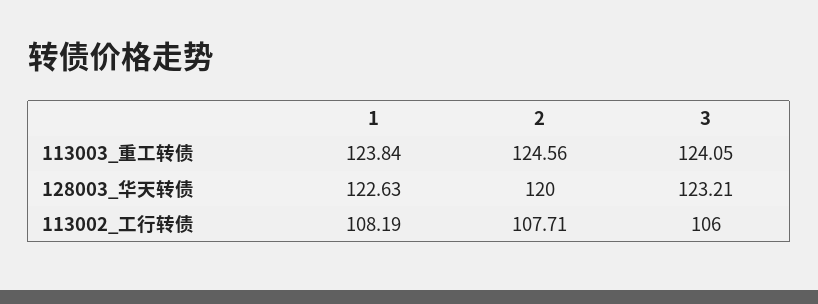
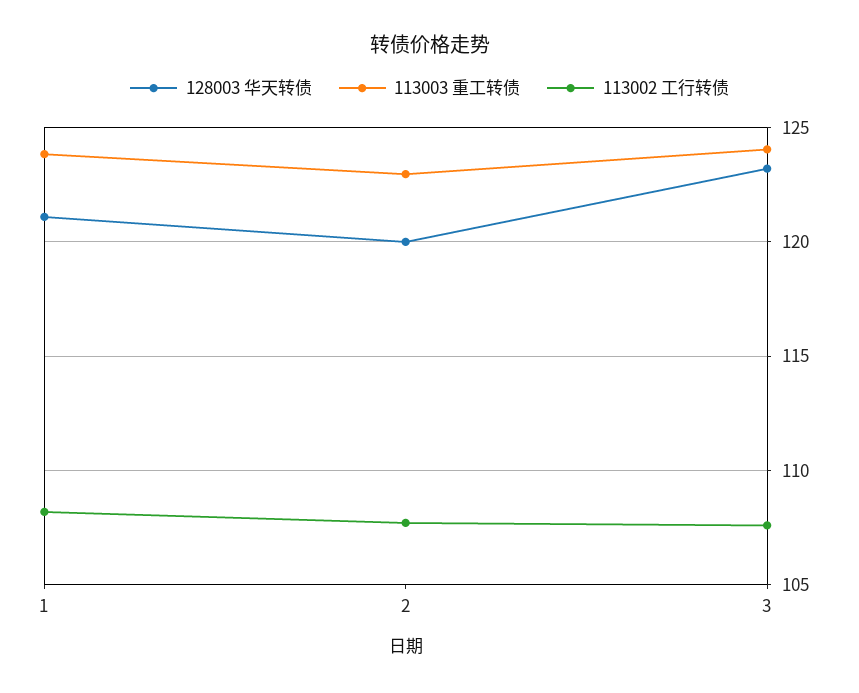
113003_重工转债, 2: 124.56 -> 123
128003_华天转债, 1: 122.63 -> 121
113002_工行转债, 3: 106 -> 107.5

